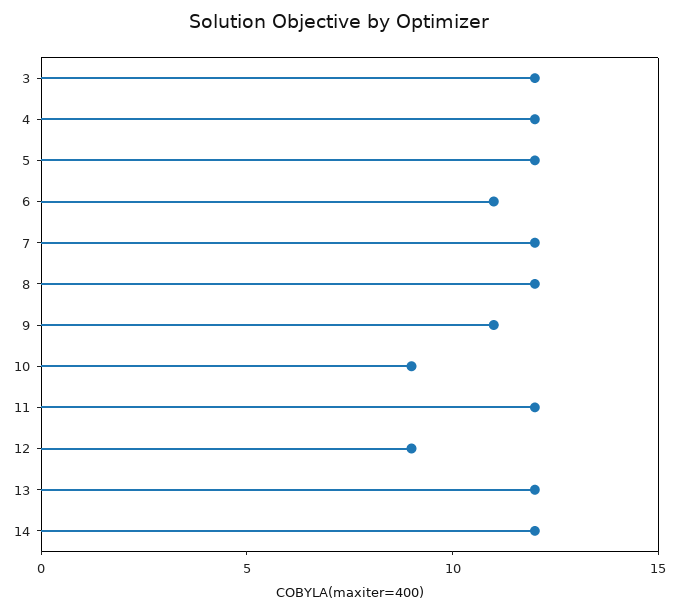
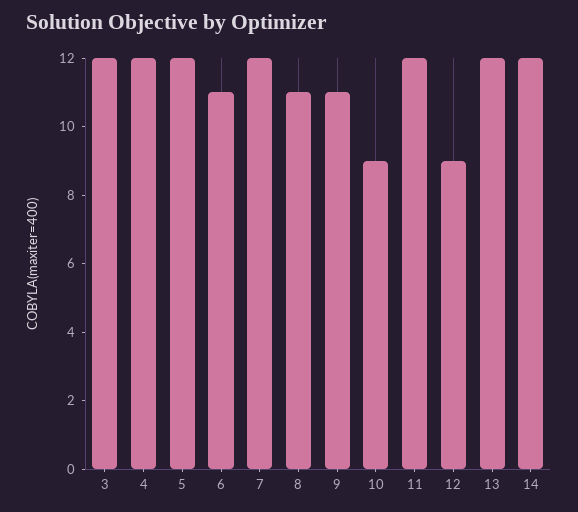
8: 12 -> 11

